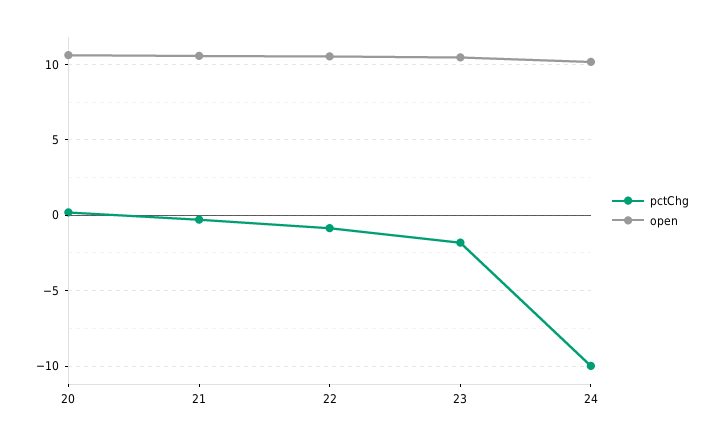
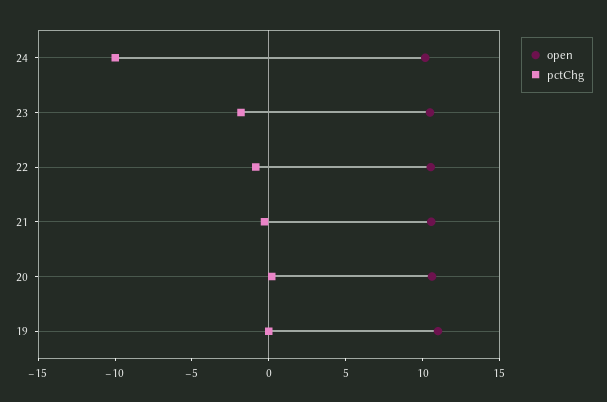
open, 19: none -> 11
pctChg, 19: none -> 0

